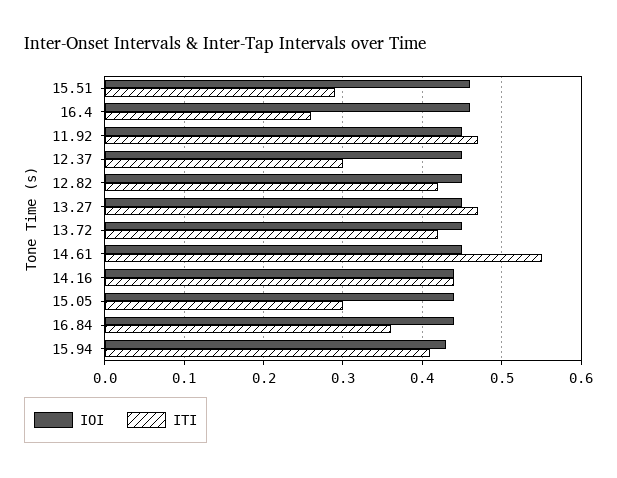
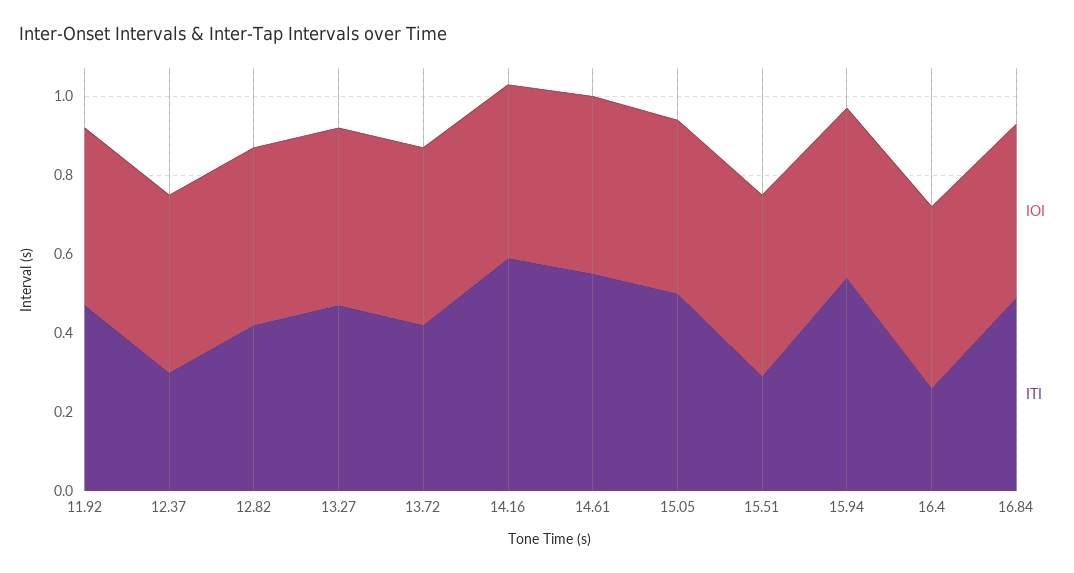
ITI, 14.16: 0.44 -> 0.6
ITI, 15.05: 0.3 -> 0.5
ITI, 16.84: 0.36 -> 0.5
ITI, 15.94: 0.41 -> 0.55

